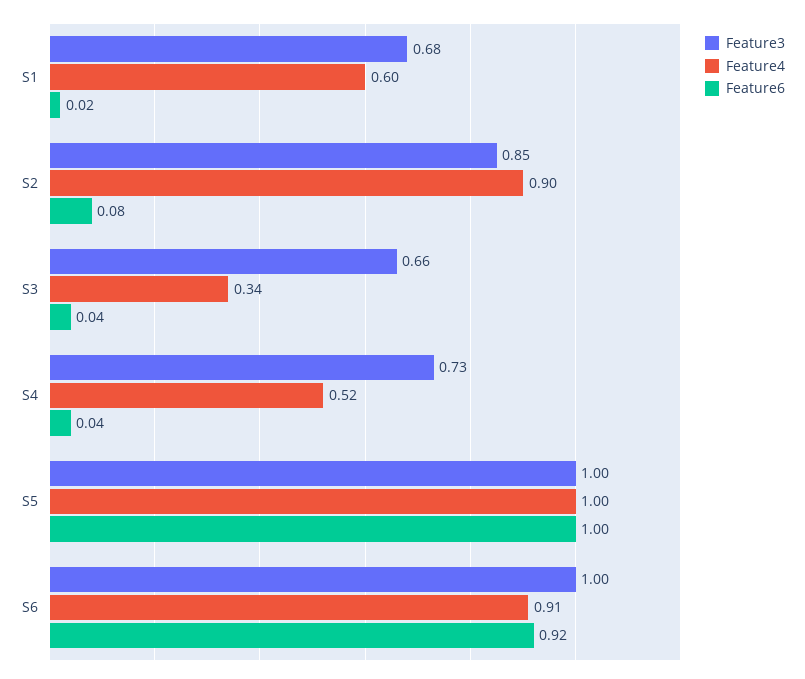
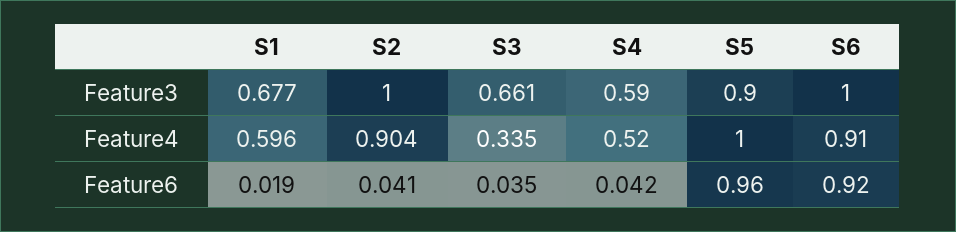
Feature3, S2: 0.85 -> 1
Feature6, S2: 0.08 -> 0.041
Feature3, S4: 0.73 -> 0.59
Feature3, S5: 1 -> 0.9
Feature6, S5: 1 -> 0.96

